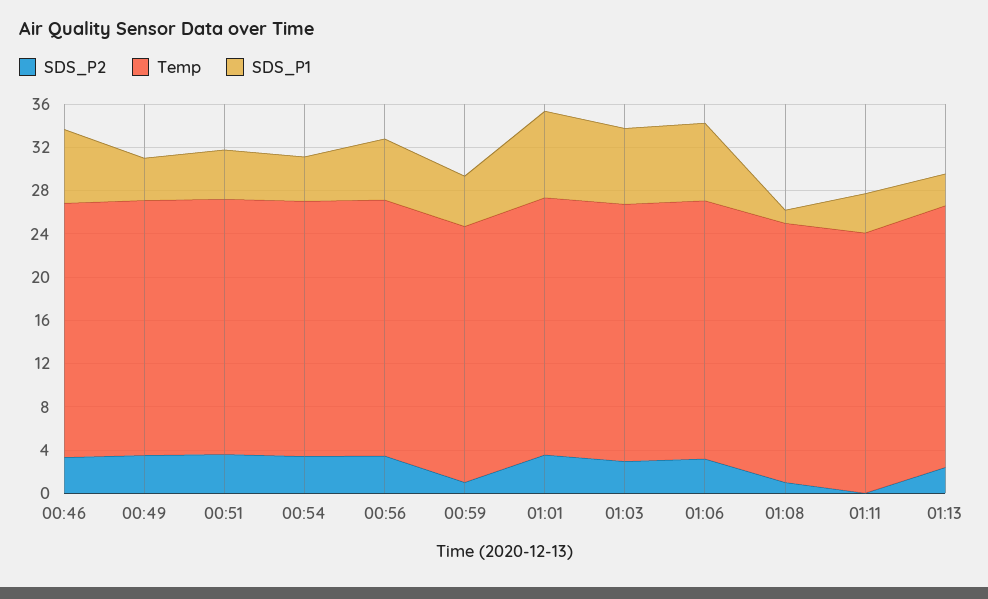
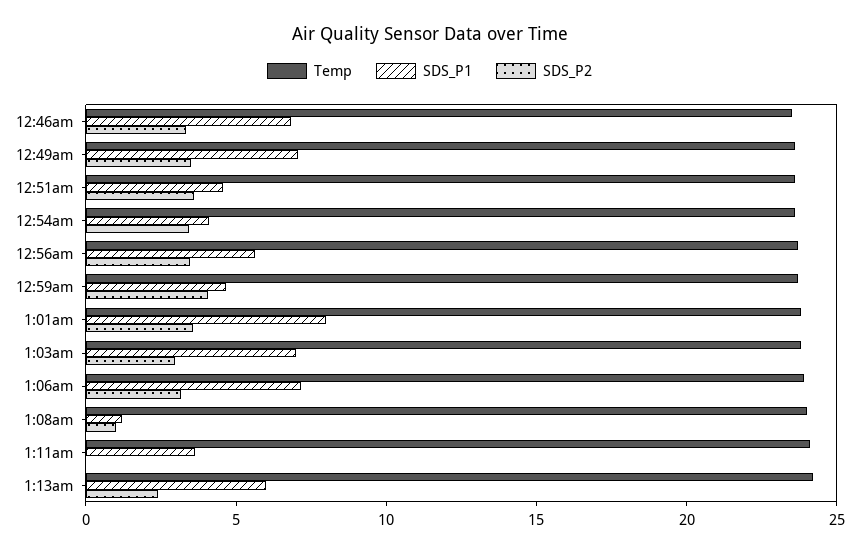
SDS_P1, 00:49: 4 -> 7
SDS_P2, 00:59: 1 -> 4
SDS_P1, 01:13: 3 -> 6

